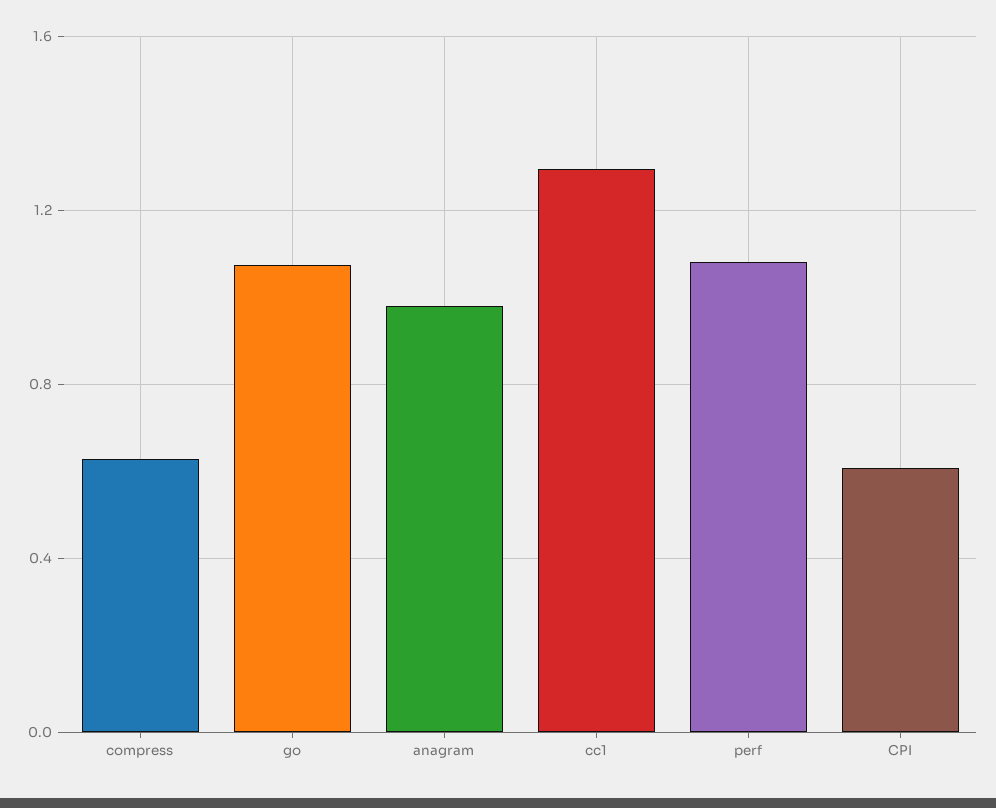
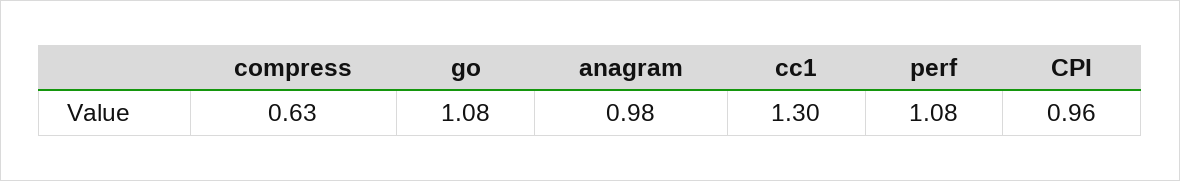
CPI: 0.6 -> 0.96

